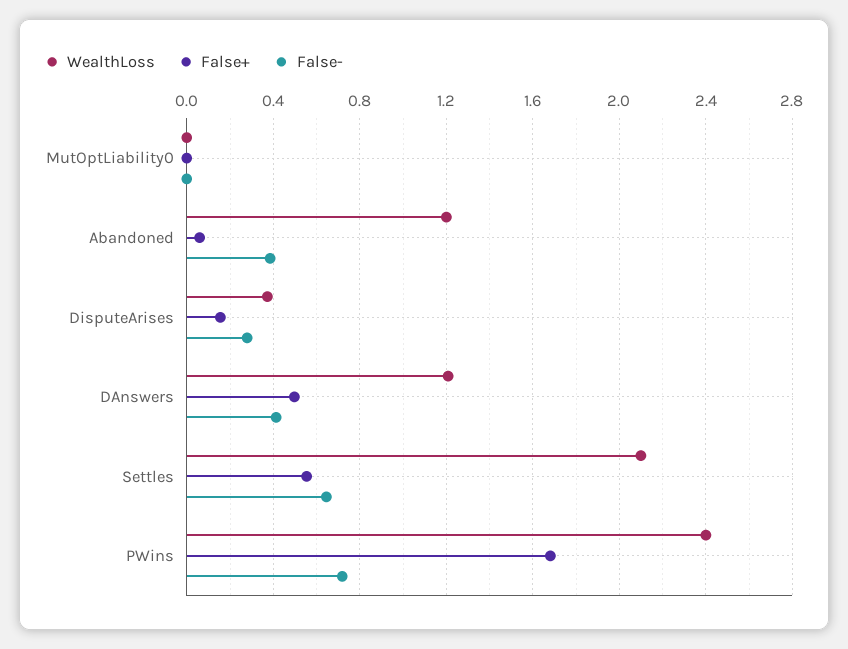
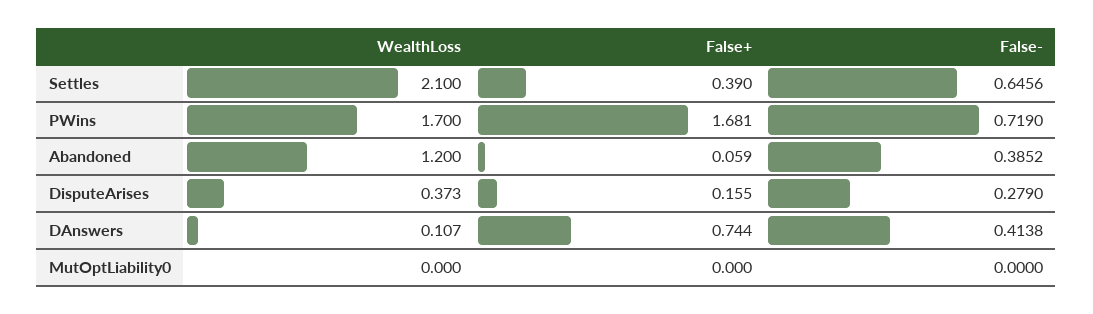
WealthLoss, DAnswers: 1.2 -> 0.107
False+, DAnswers: 0.5 -> 0.744
False+, Settles: 0.55 -> 0.39
WealthLoss, PWins: 2.4 -> 1.7

